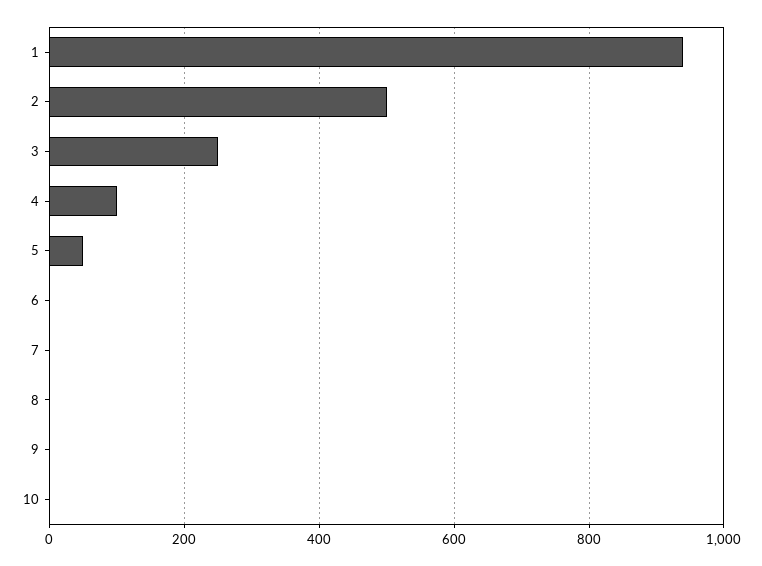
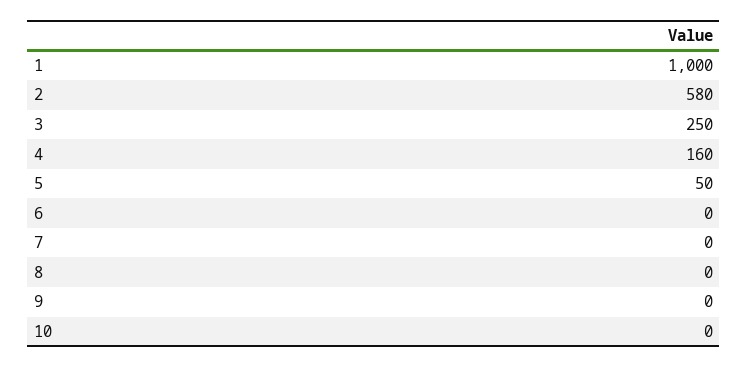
1: 940 -> 1000
2: 500 -> 580
4: 100 -> 160

